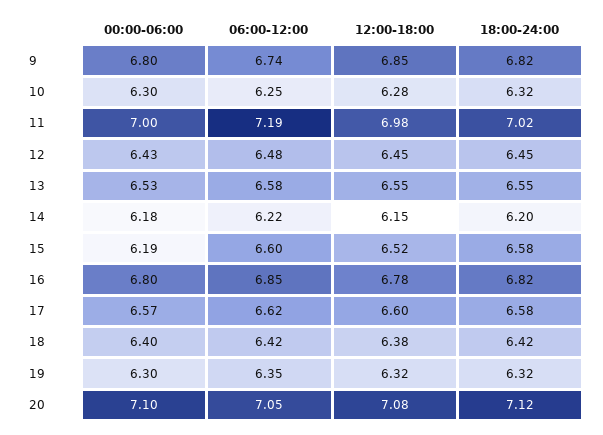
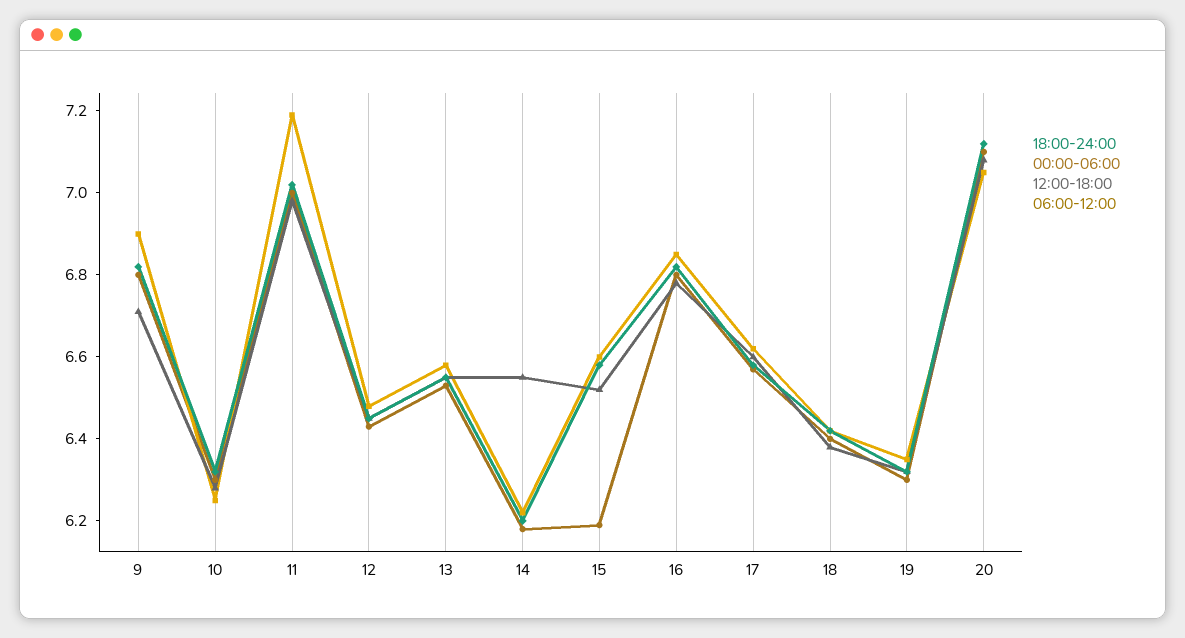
06:00-12:00, 9: 6.74 -> 6.9
12:00-18:00, 9: 6.85 -> 6.7
12:00-18:00, 14: 6.15 -> 6.55

